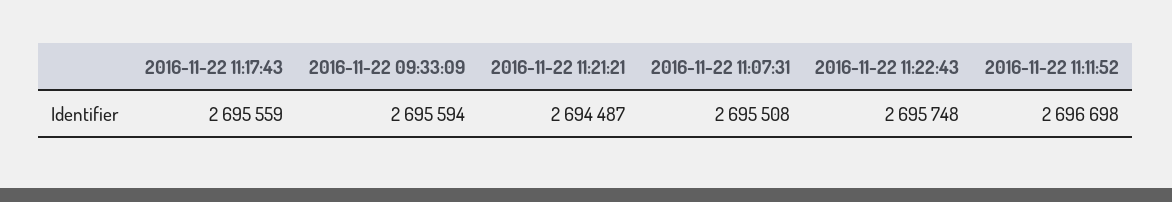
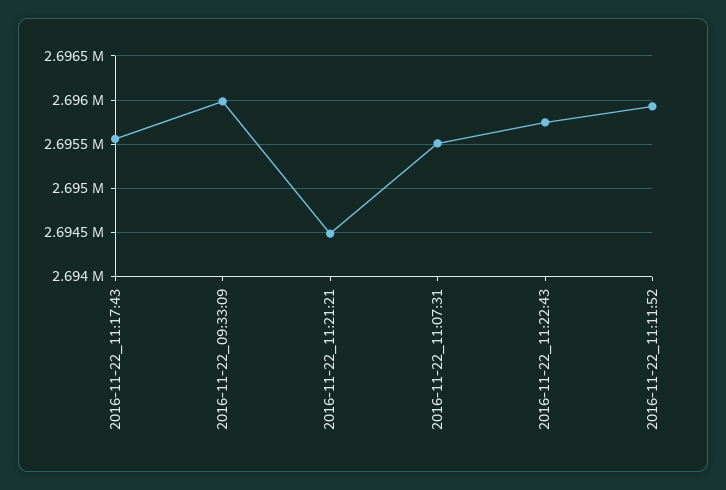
2016-11-22 09:33:09: 2695594 -> 2696000
2016-11-22 11:11:52: 2696698 -> 2695900

